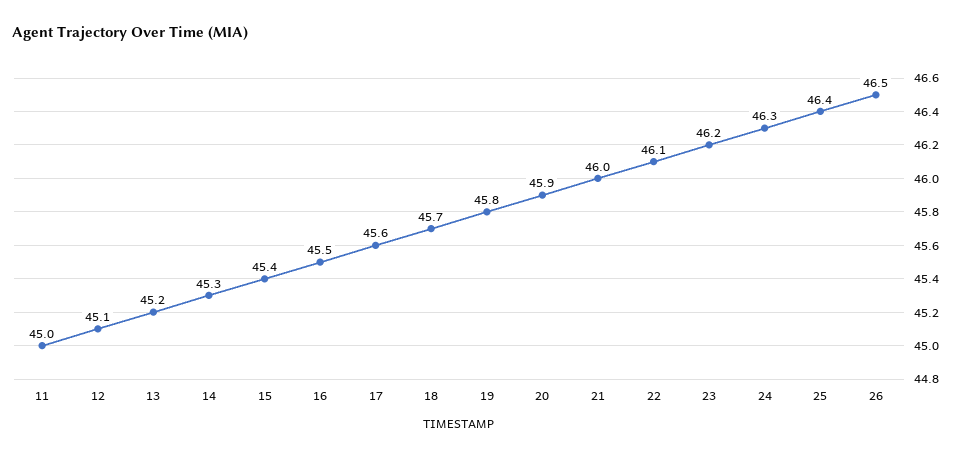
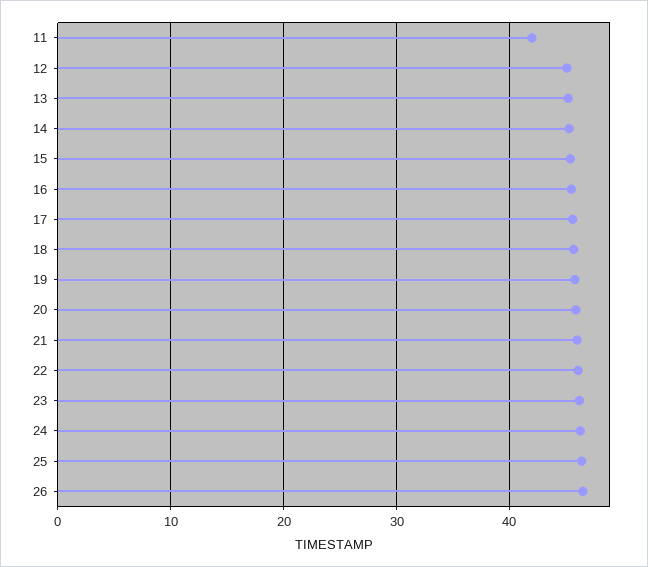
11: 45 -> 42

